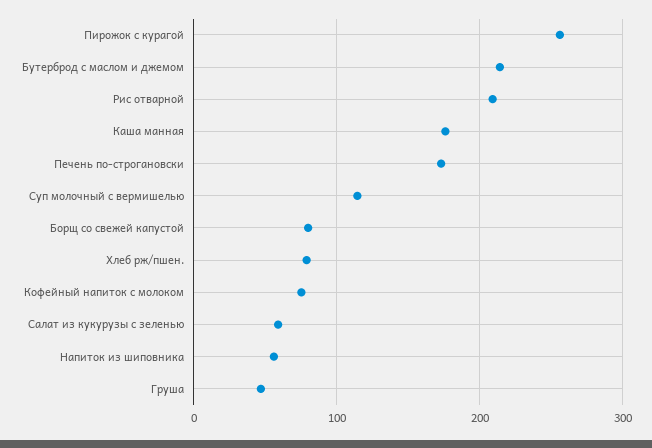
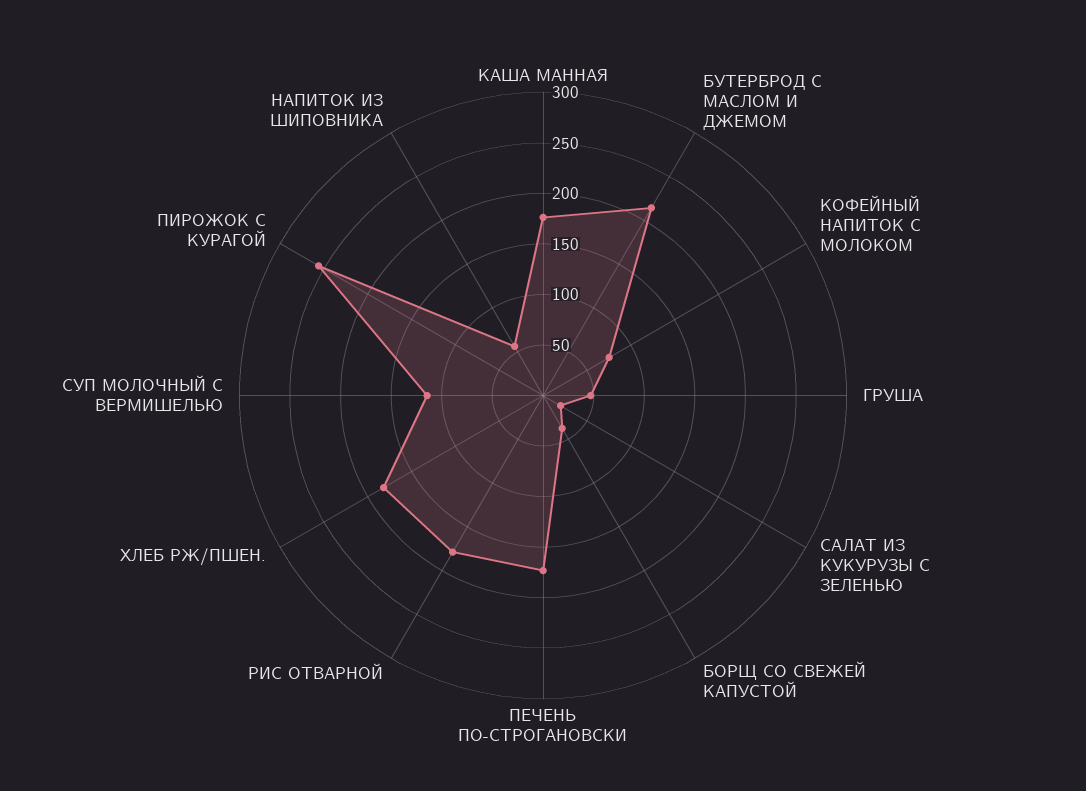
Рис отварной: 210 -> 180
Борщ со свежей капустой: 80 -> 40
Хлеб рж/пшен.: 80 -> 180
Салат из кукурузы с зеленью: 60 -> 20

